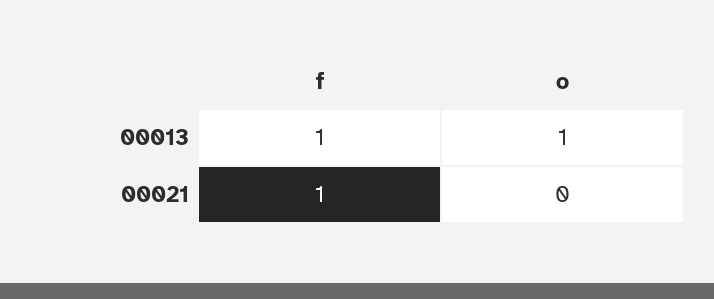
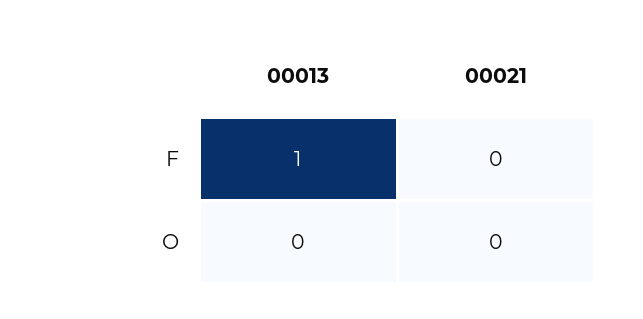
o, 00013: 1 -> 0
f, 00021: 1 -> 0

